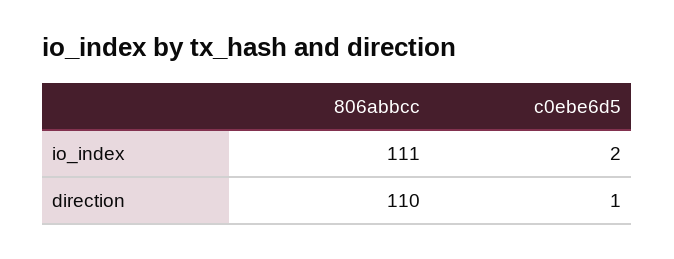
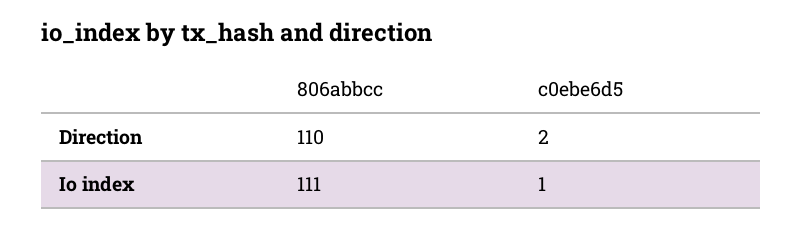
c0ebe6d5, io_index: 2 -> 1
c0ebe6d5, direction: 1 -> 2

